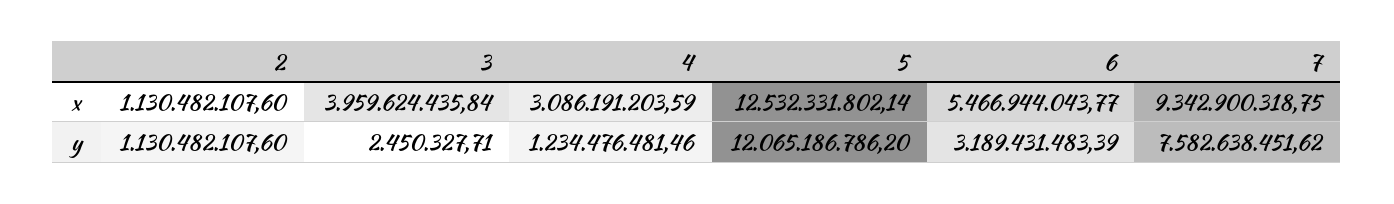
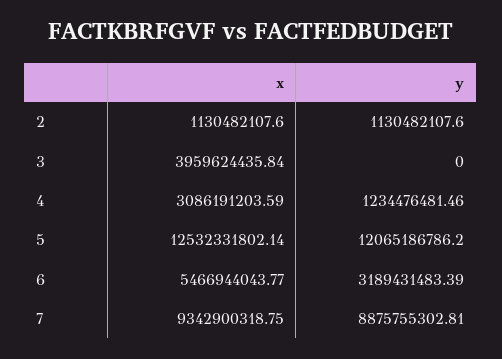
3, y: 2450327.71 -> 0
7, y: 7582638451.62 -> 8875755302.81

